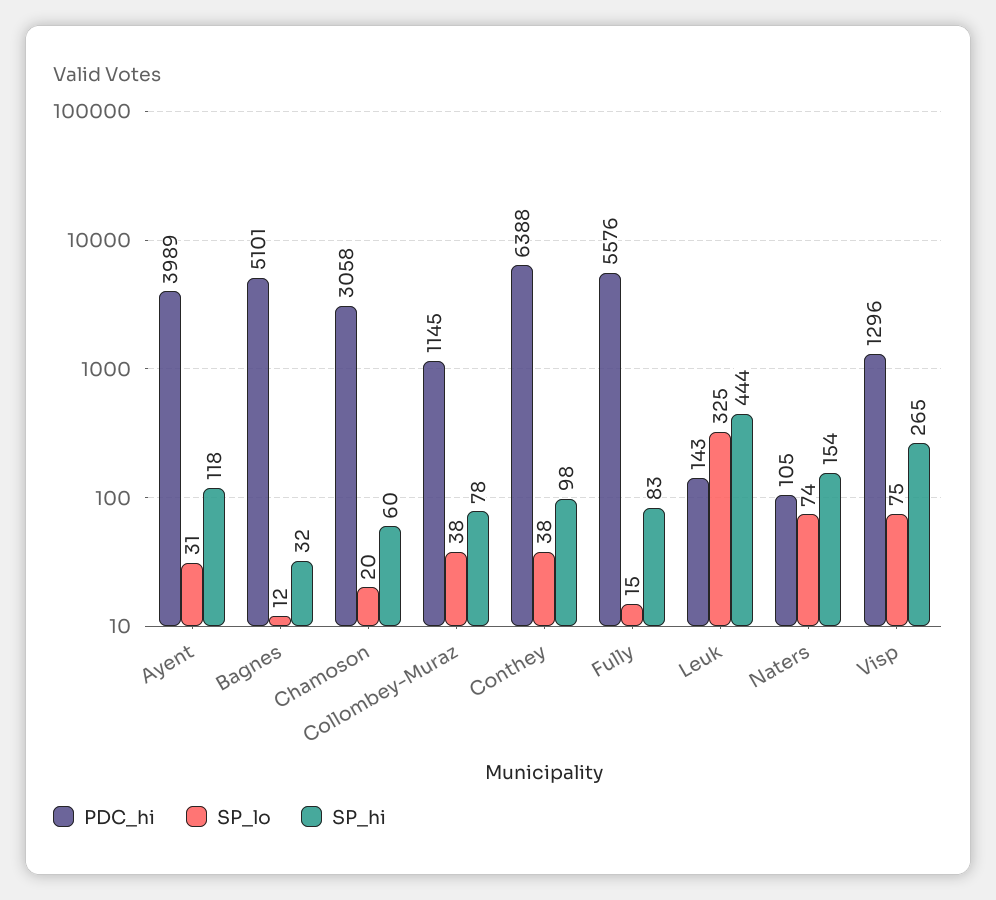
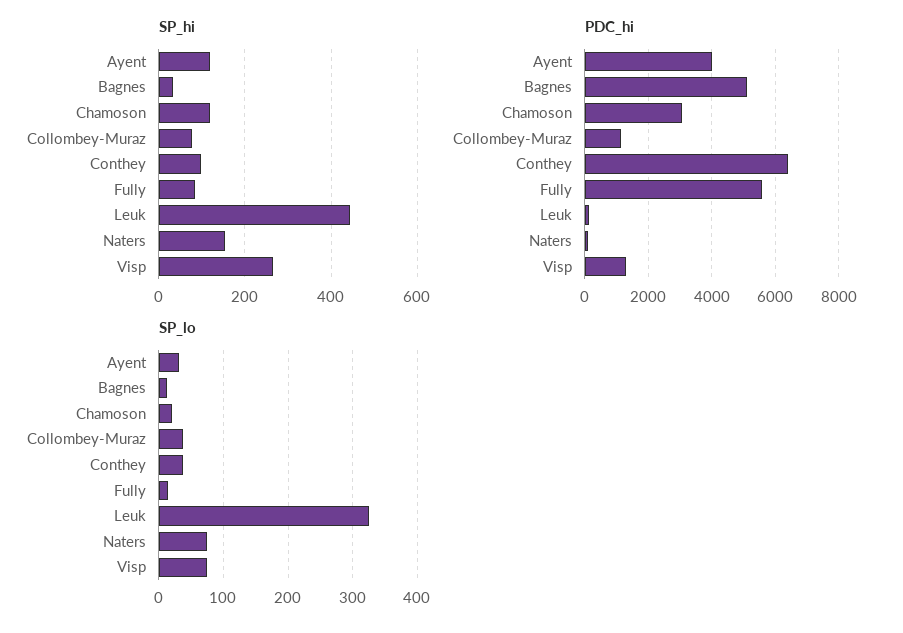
SP_hi, Chamoson: 60 -> 120

